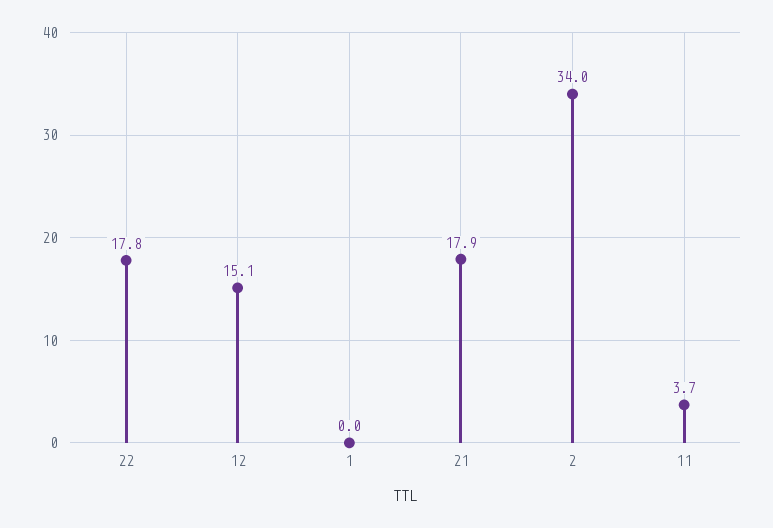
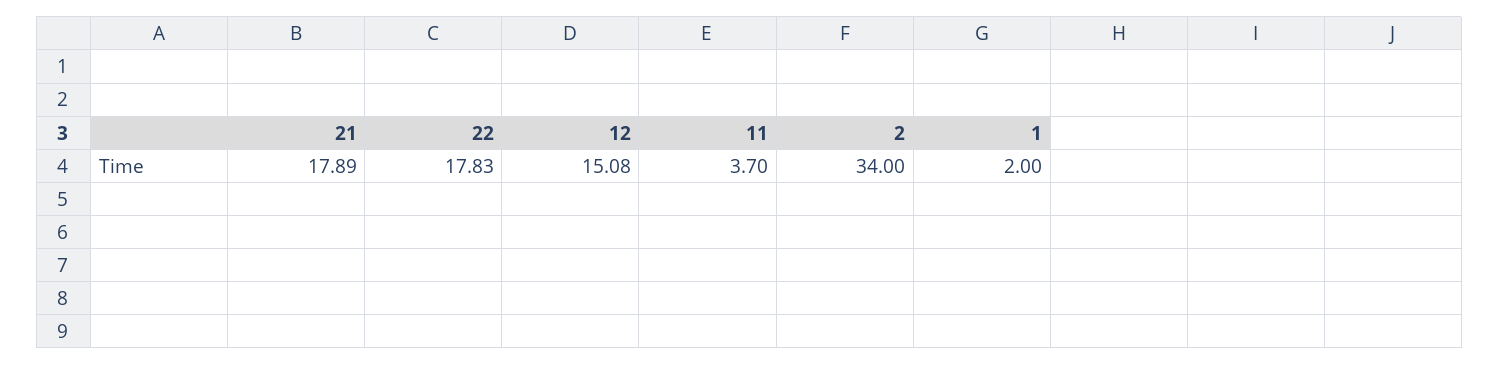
1: 0 -> 2

